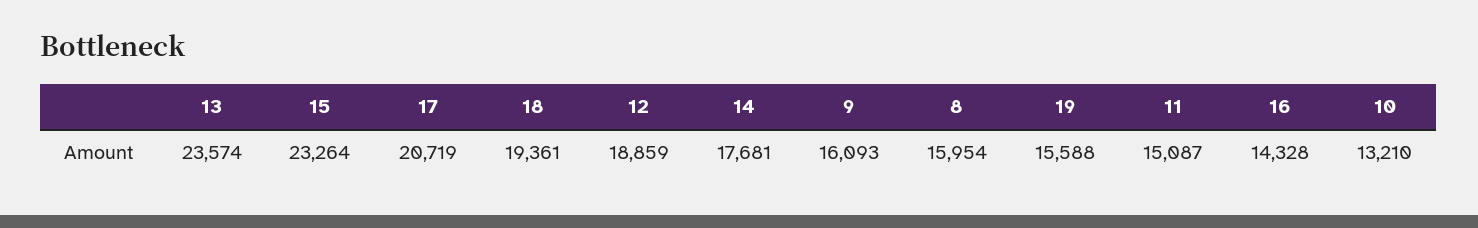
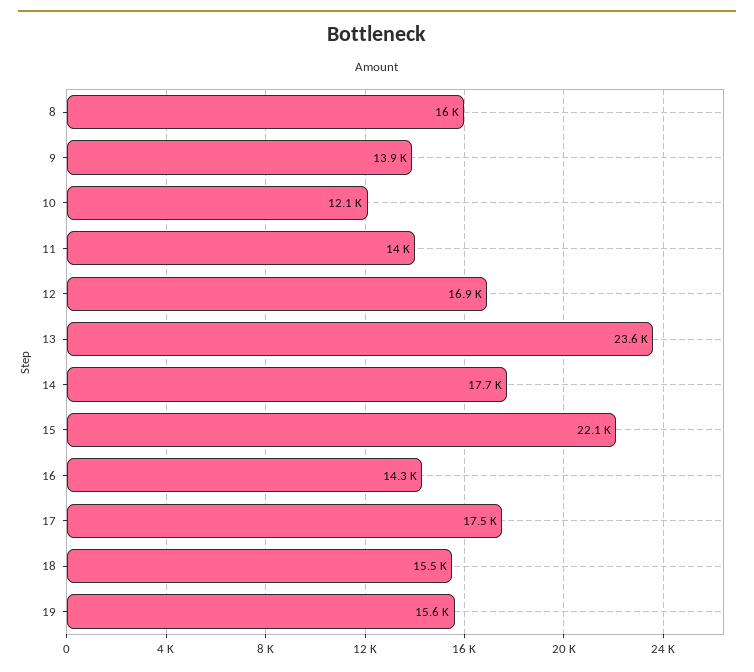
15: 23264 -> 22100
17: 20719 -> 17500
18: 19361 -> 15500
12: 18859 -> 16900
9: 16093 -> 13900
11: 15087 -> 14000
10: 13210 -> 12100

